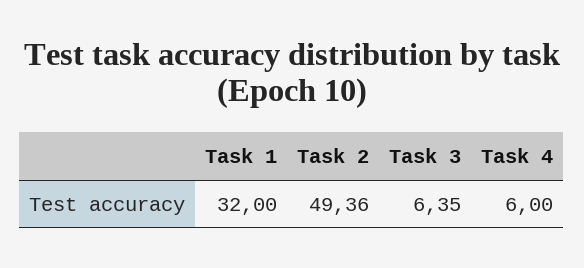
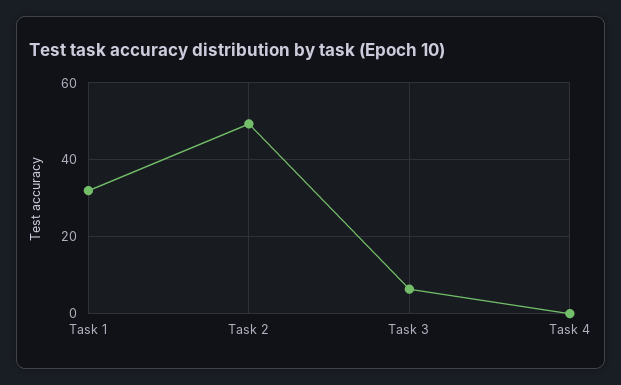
Task 4: 6 -> 0

